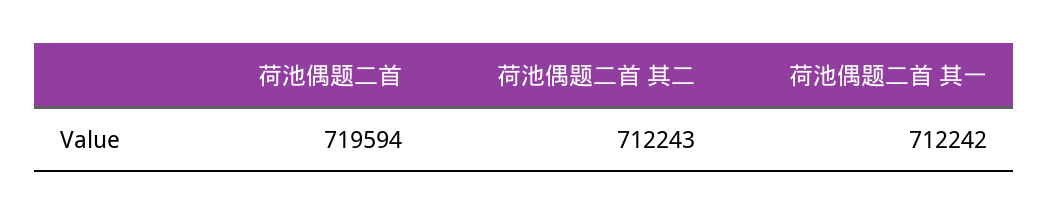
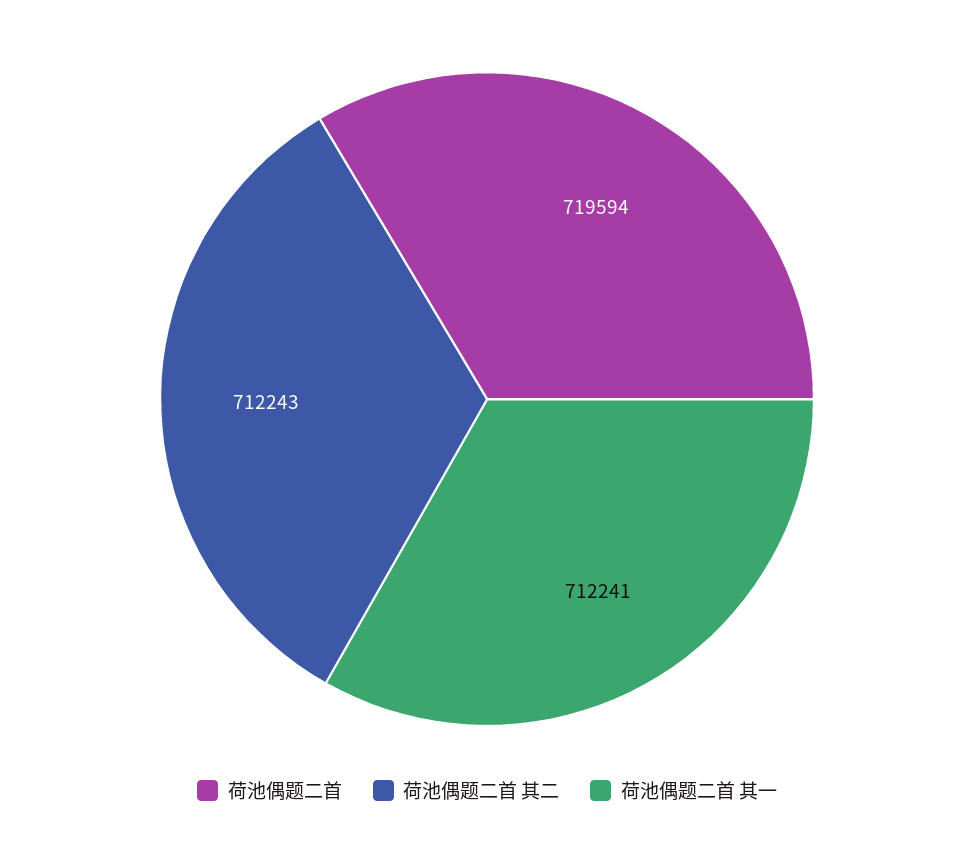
荷池偶题二首 其一: 712242 -> 712241

